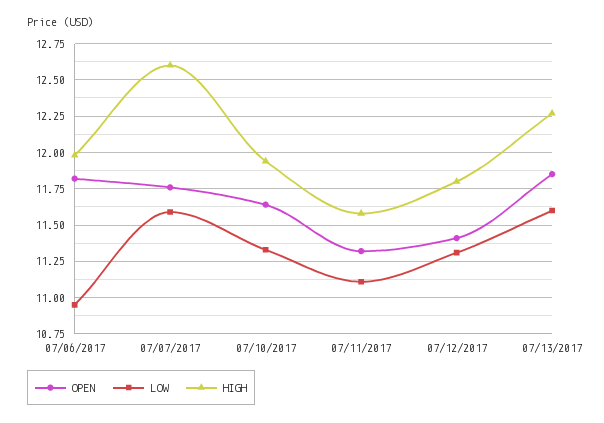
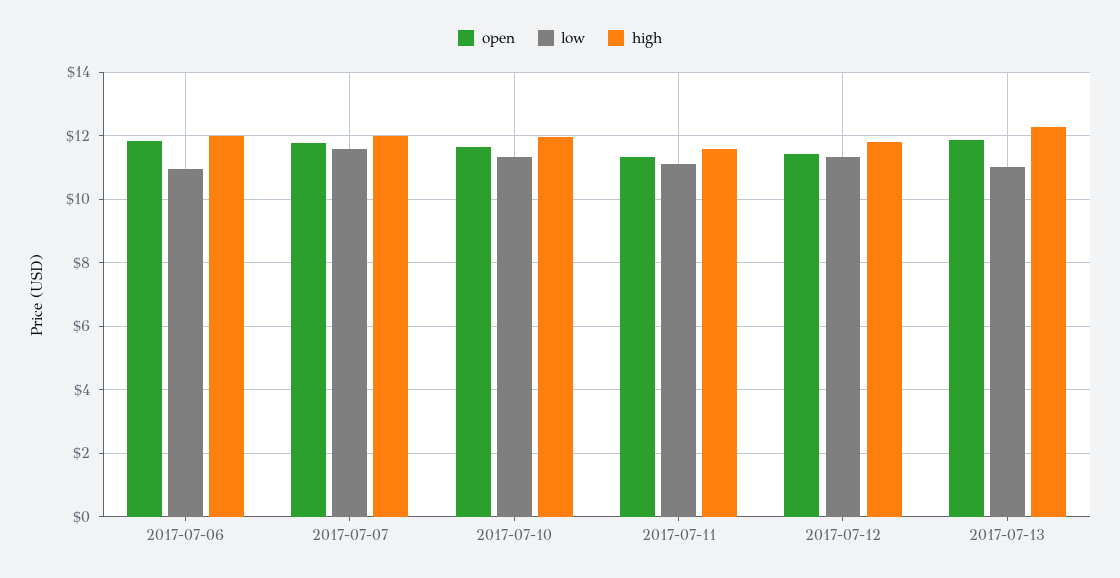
HIGH, 07/07/2017: 12.6 -> 12
LOW, 07/13/2017: 11.6 -> 11

